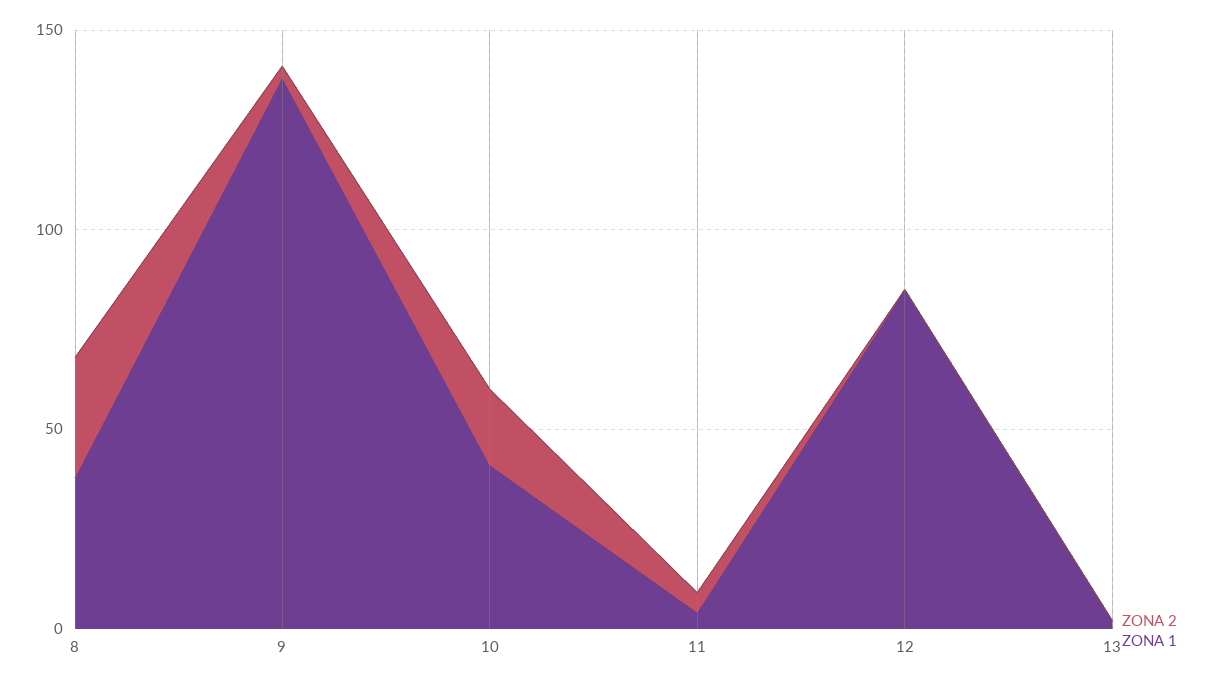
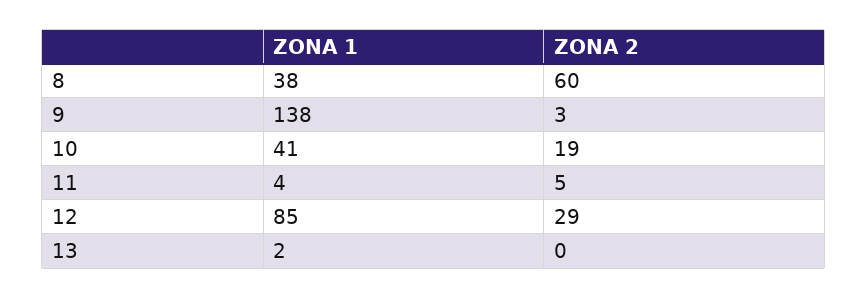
ZONA 2, 8: 30 -> 60
ZONA 2, 12: 0 -> 29

